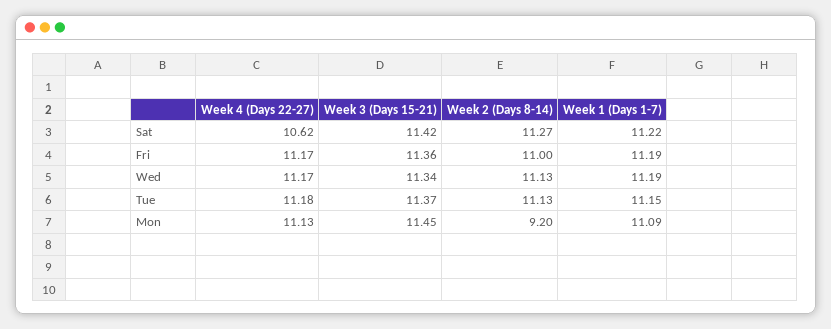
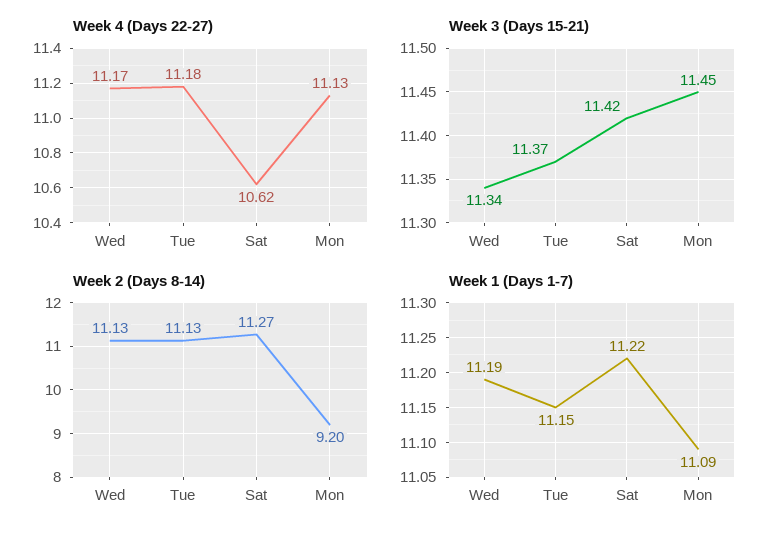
Week 4 (Days 22-27), Fri: 11.17 -> none
Week 3 (Days 15-21), Fri: 11.36 -> none
Week 2 (Days 8-14), Fri: 11 -> none
Week 1 (Days 1-7), Fri: 11.19 -> none

